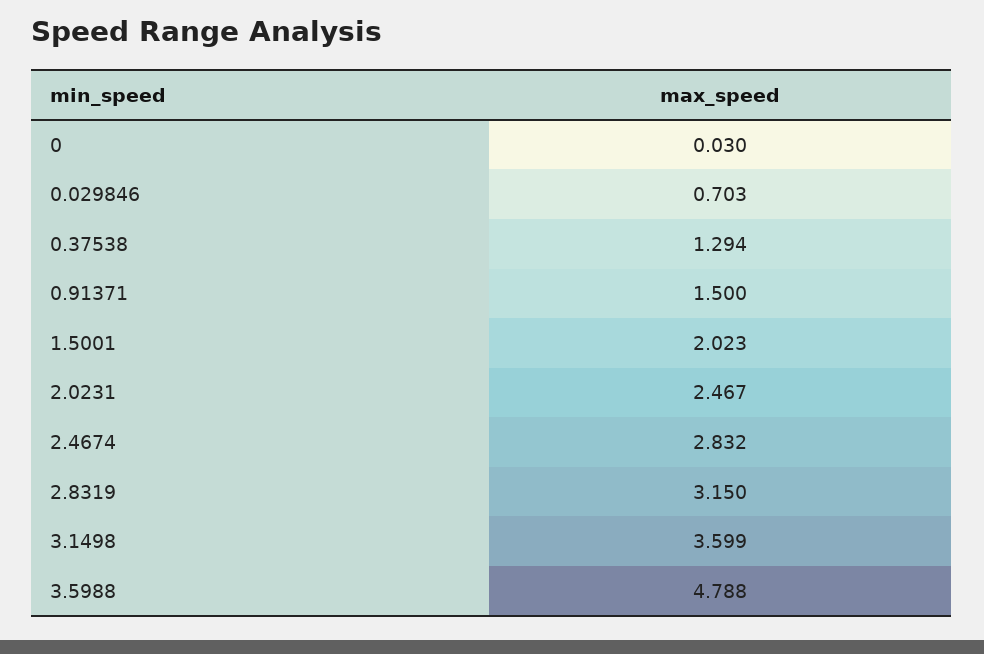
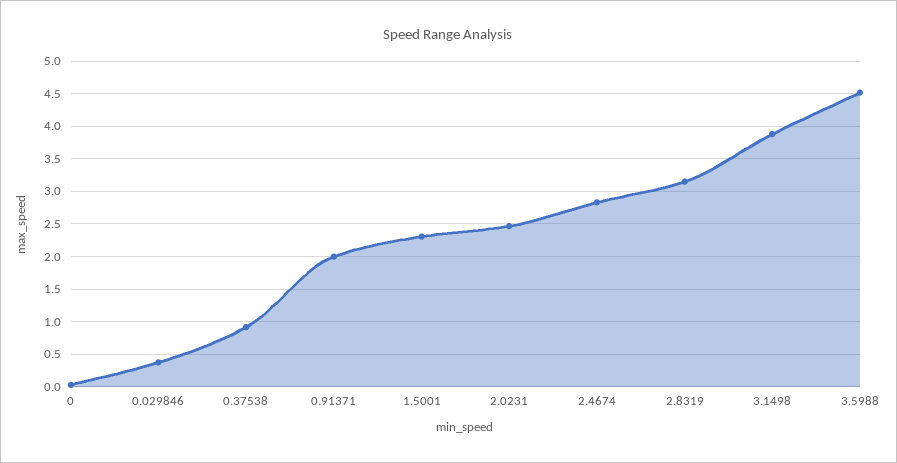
0.029846: 0.703 -> 0.4
0.37538: 1.294 -> 0.9
0.91371: 1.5 -> 2
1.5001: 2.023 -> 2.3
3.1498: 3.599 -> 3.9
3.5988: 4.788 -> 4.5

